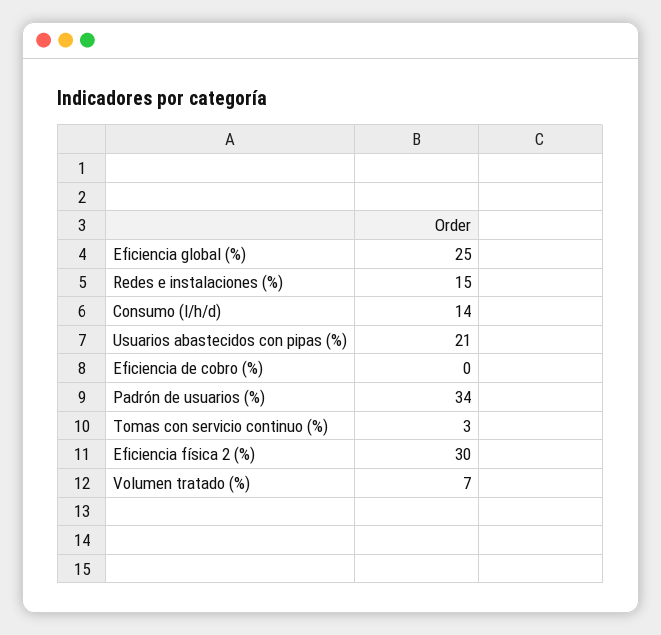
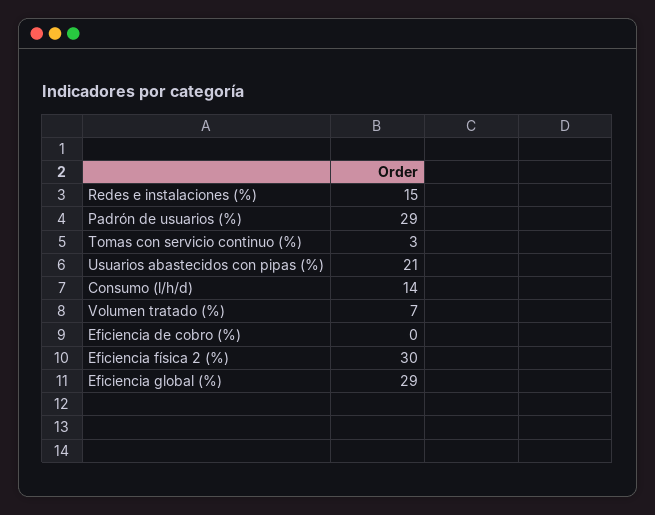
Eficiencia global (%): 25 -> 29
Padrón de usuarios (%): 34 -> 29

